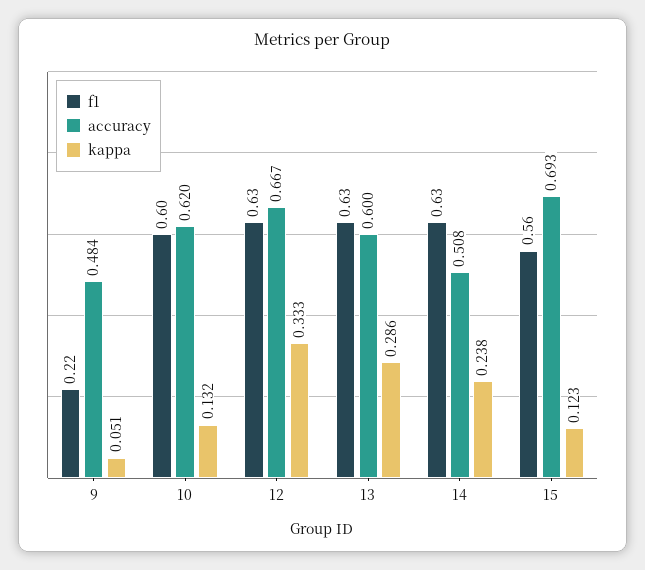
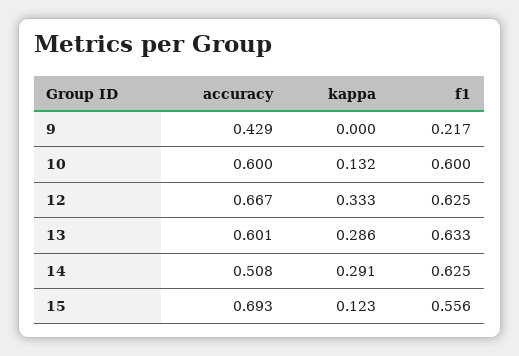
accuracy, 9: 0.484 -> 0.429
kappa, 9: 0.051 -> 0
accuracy, 10: 0.62 -> 0.6
accuracy, 13: 0.6 -> 0.601
kappa, 14: 0.238 -> 0.291

